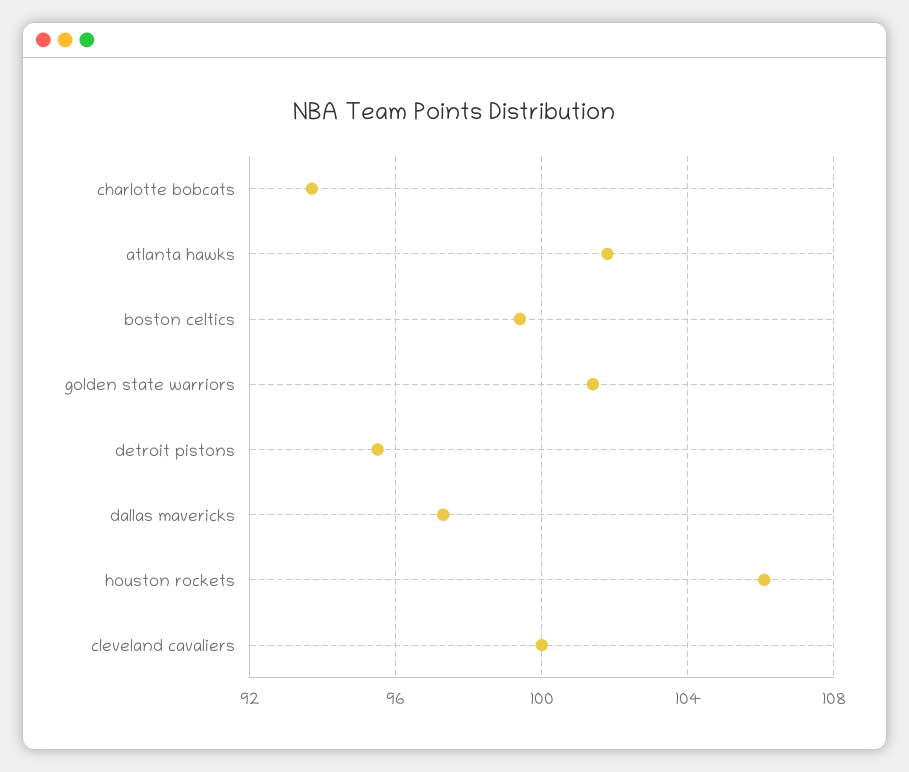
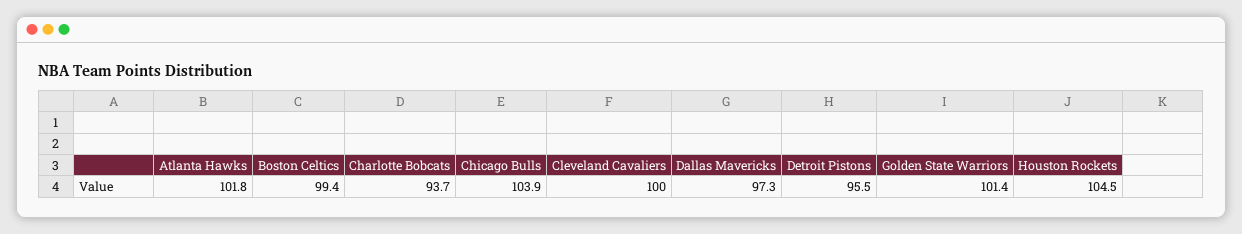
houston rockets: 106 -> 104.5
Chicago Bulls: none -> 103.9

